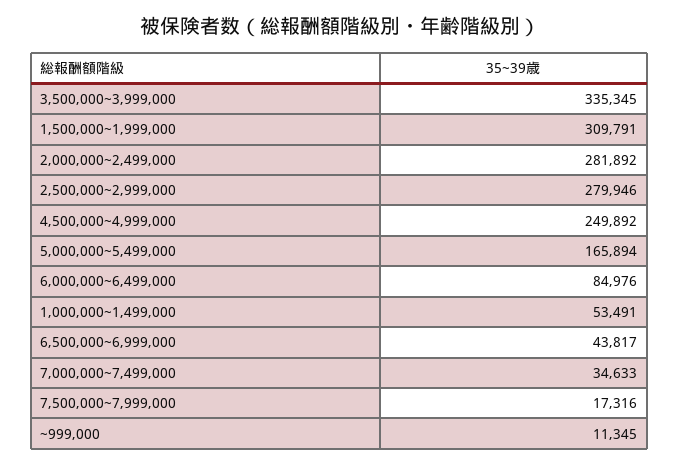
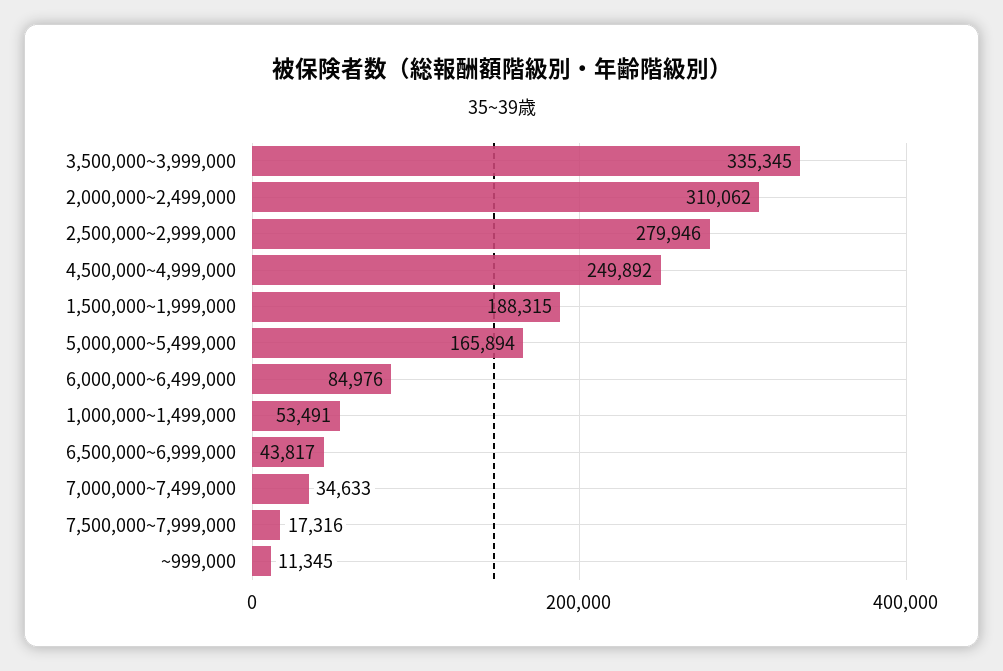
1,500,000~1,999,000: 309791 -> 188315
2,000,000~2,499,000: 281892 -> 310062

